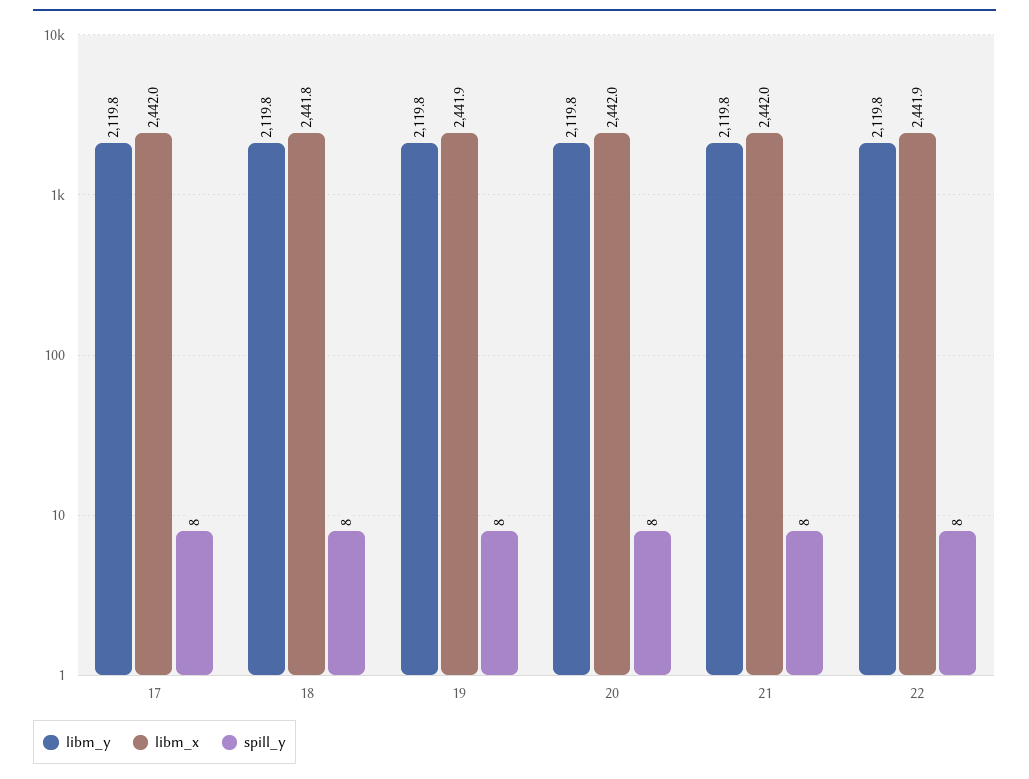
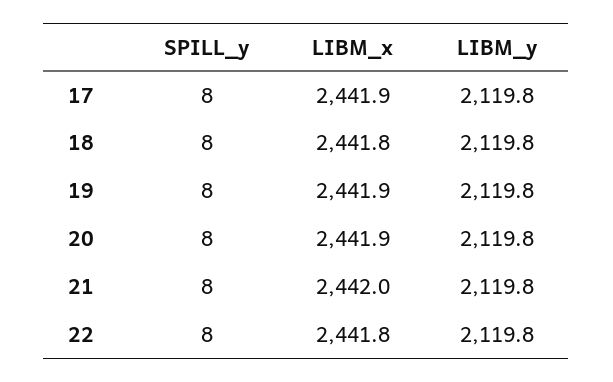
libm_x, 17: 2442 -> 2441.9
libm_x, 20: 2442 -> 2441.9
libm_x, 22: 2441.9 -> 2441.8

